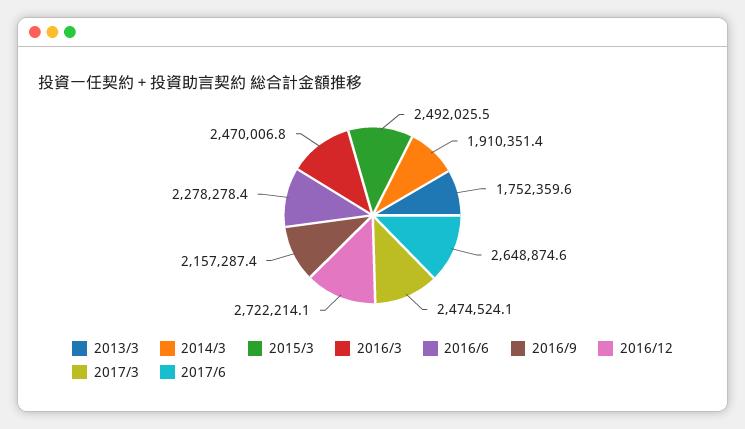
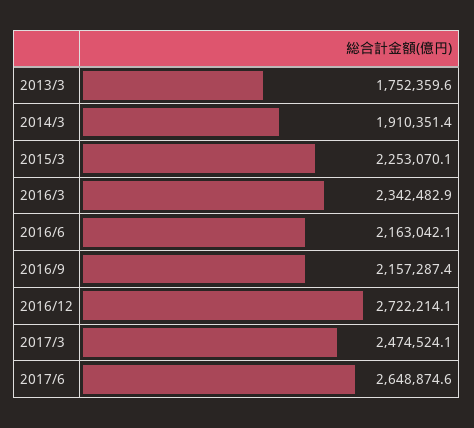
2015/3: 2492025.5 -> 2253070.1
2016/3: 2470006.8 -> 2342482.9
2016/6: 2278278.4 -> 2163042.1

